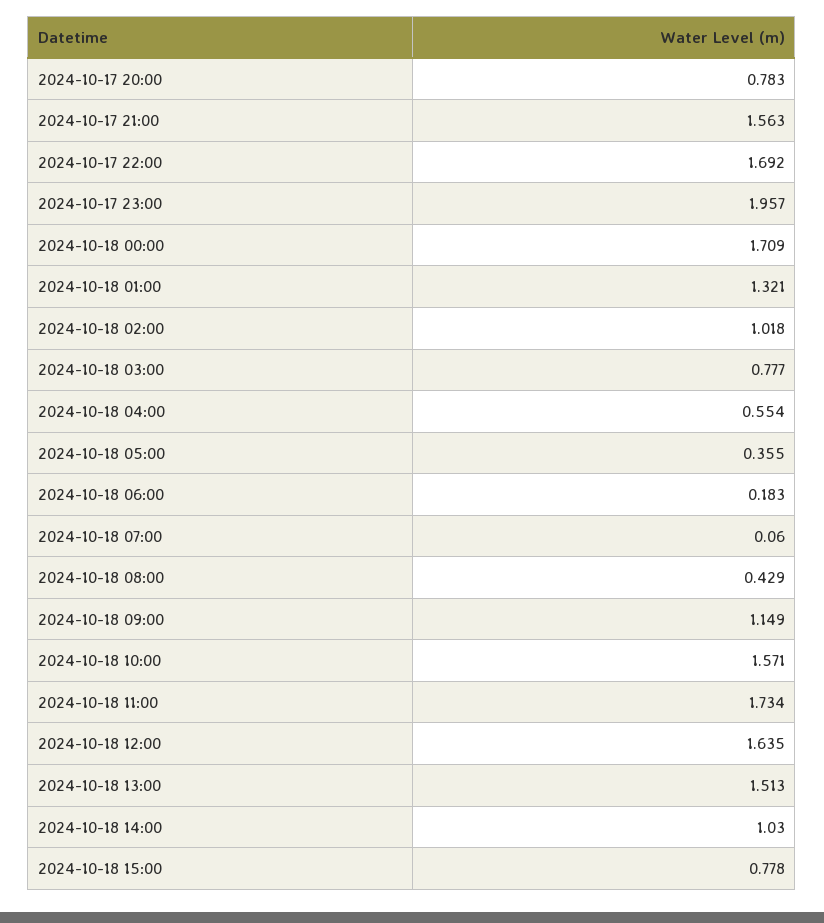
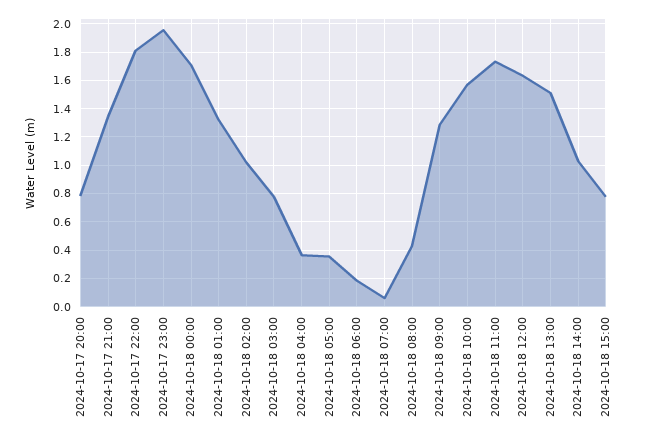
2024-10-17 21:00: 1.563 -> 1.35
2024-10-17 22:00: 1.692 -> 1.8
2024-10-18 04:00: 0.554 -> 0.35
2024-10-18 09:00: 1.149 -> 1.3

